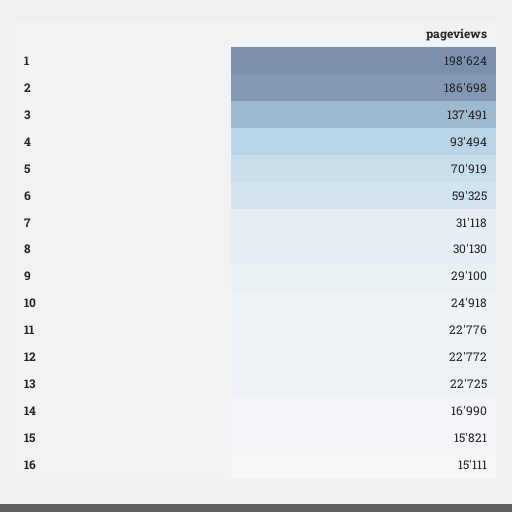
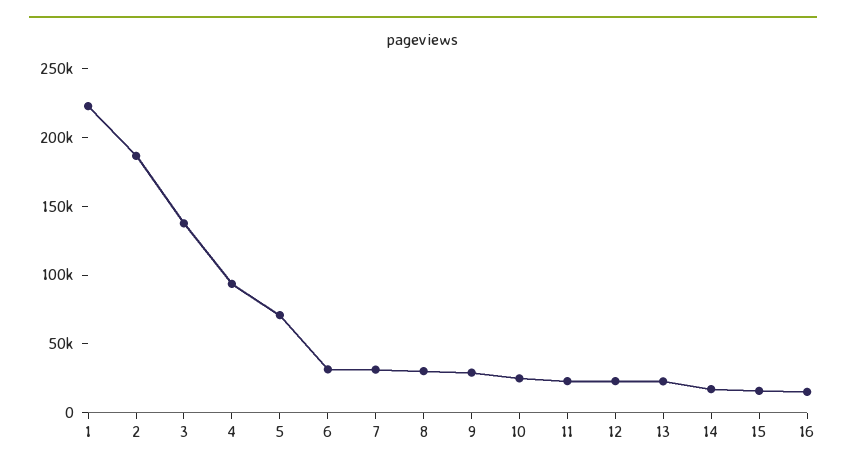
1: 198624 -> 220000
6: 59325 -> 30000

